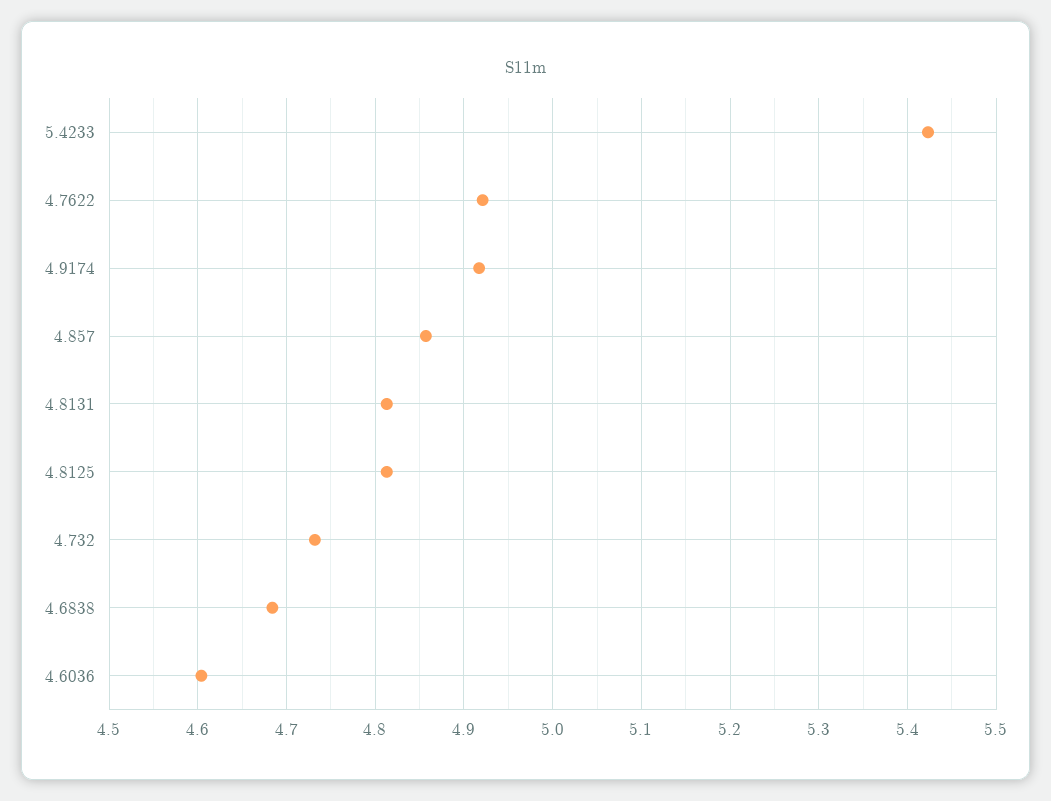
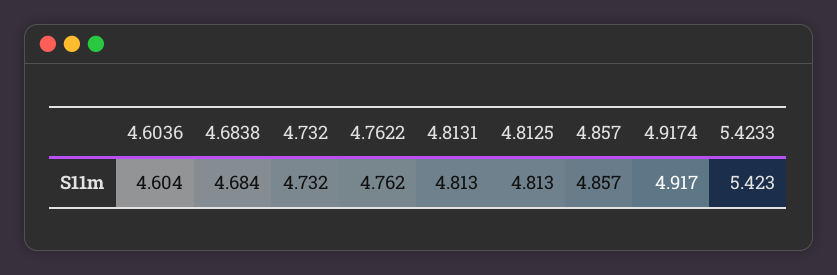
4.7622: 4.92 -> 4.762

